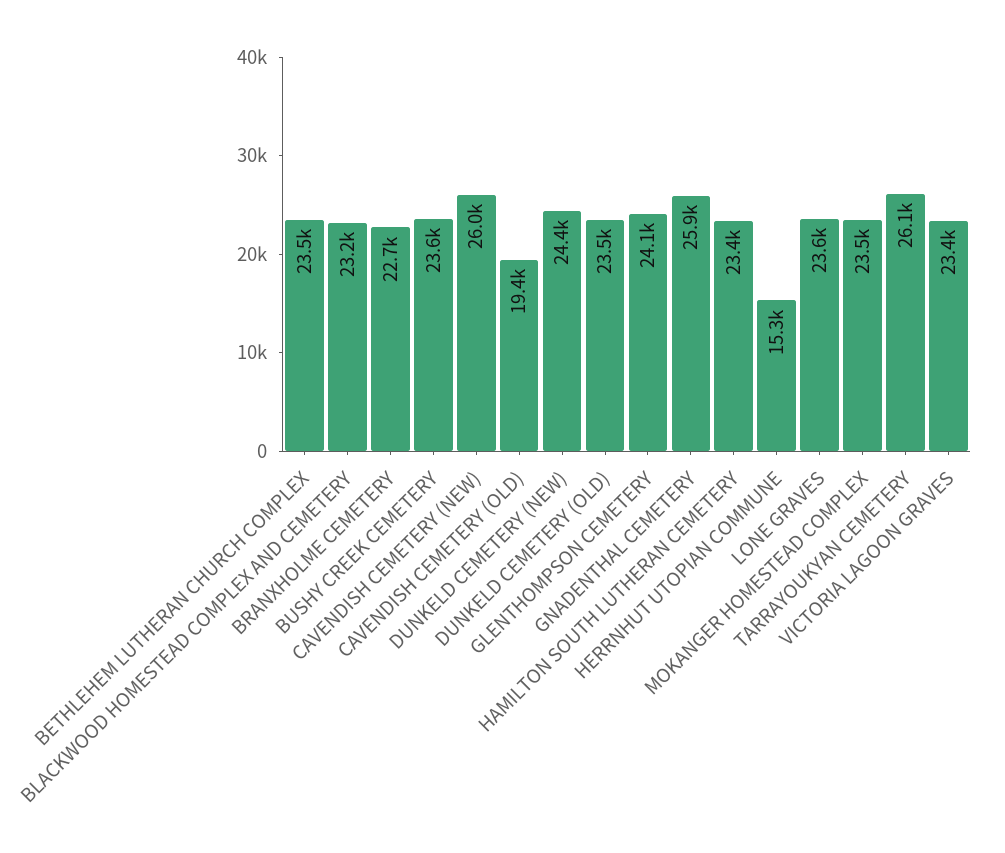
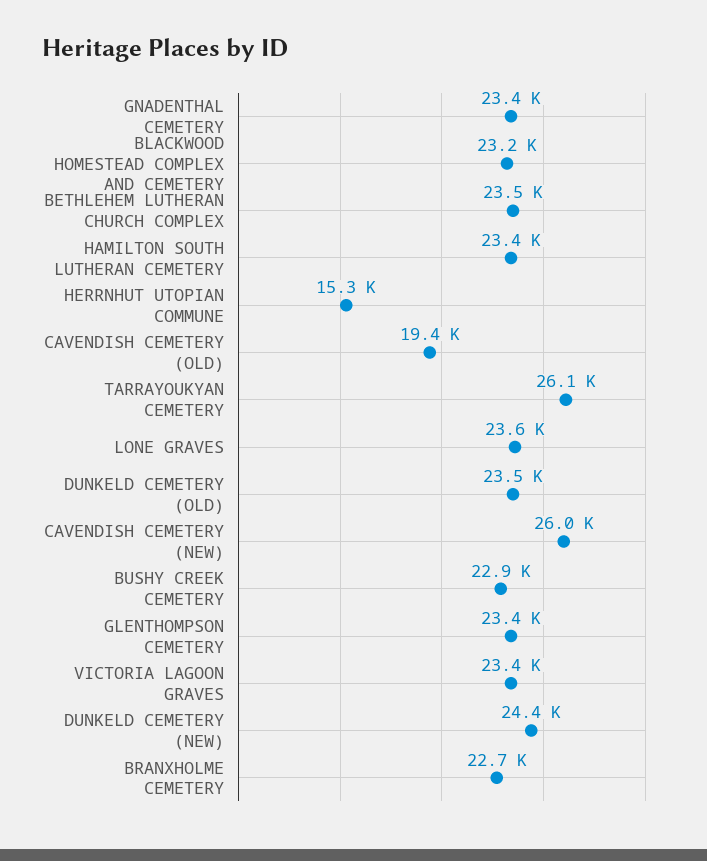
BUSHY CREEK CEMETERY: 23600 -> 22900
GLENTHOMPSON CEMETERY: 24100 -> 23400
GNADENTHAL CEMETERY: 25900 -> 23400
MOKANGER HOMESTEAD COMPLEX: 23500 -> none

